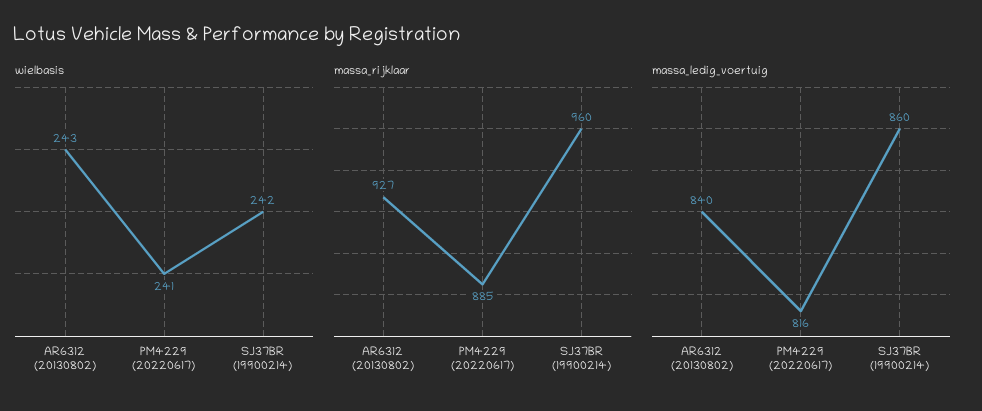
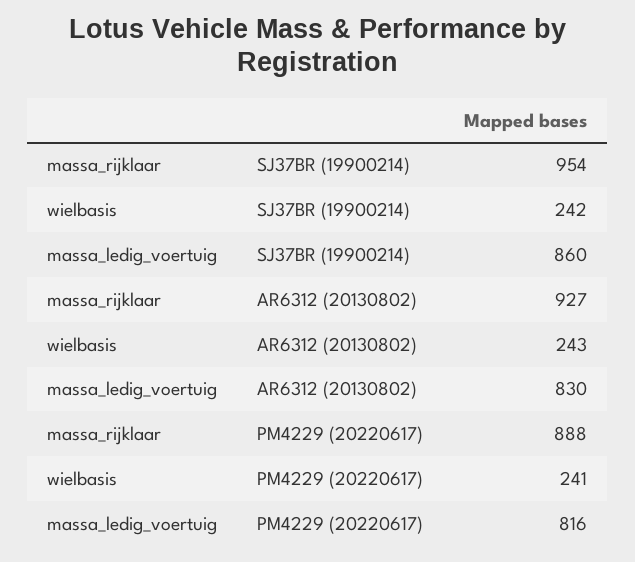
massa_rijklaar, PM4229 (20220617): 885 -> 888
massa_rijklaar, SJ37BR (19900214): 960 -> 954
massa_ledig_voertuig, AR6312 (20130802): 840 -> 830

